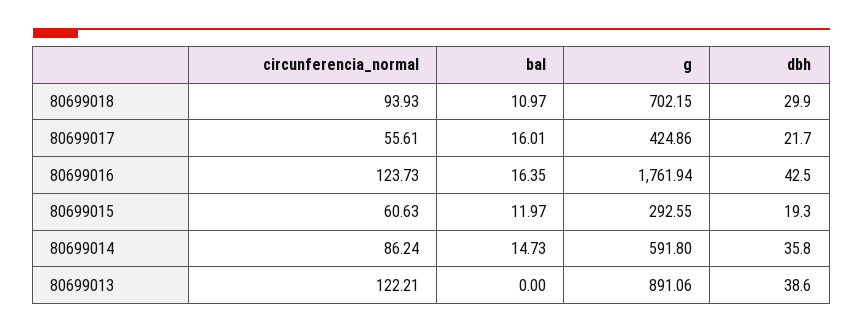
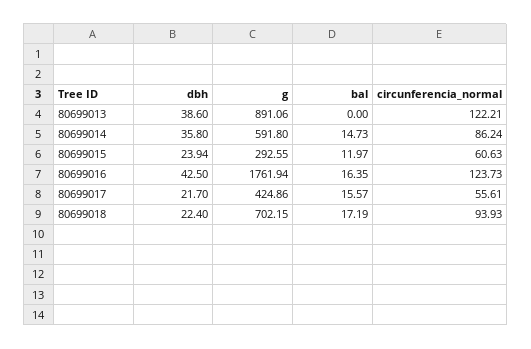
bal, 80699018: 10.97 -> 17.19
dbh, 80699018: 29.9 -> 22.4
bal, 80699017: 16.01 -> 15.57
dbh, 80699015: 19.3 -> 23.94

